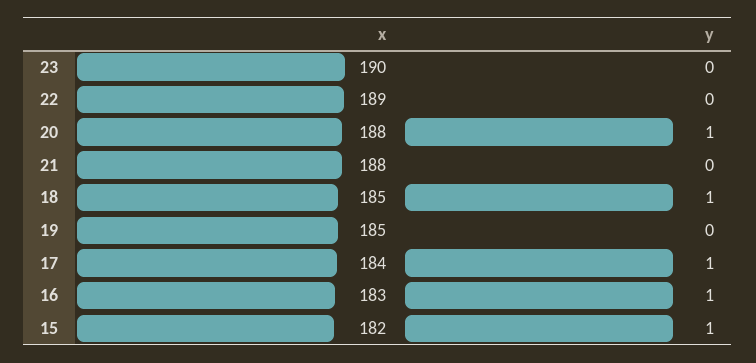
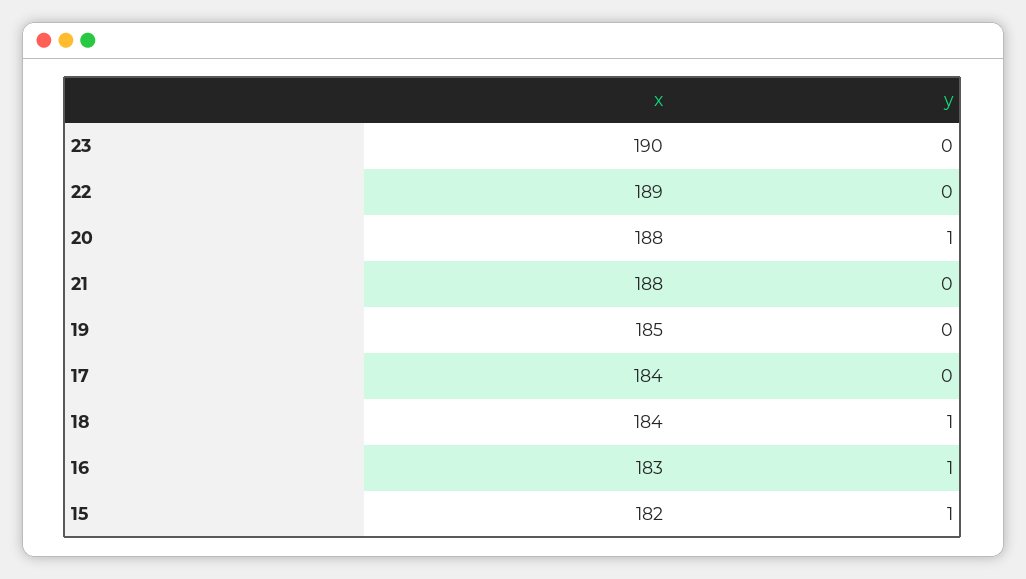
x, 18: 185 -> 184
y, 17: 1 -> 0

